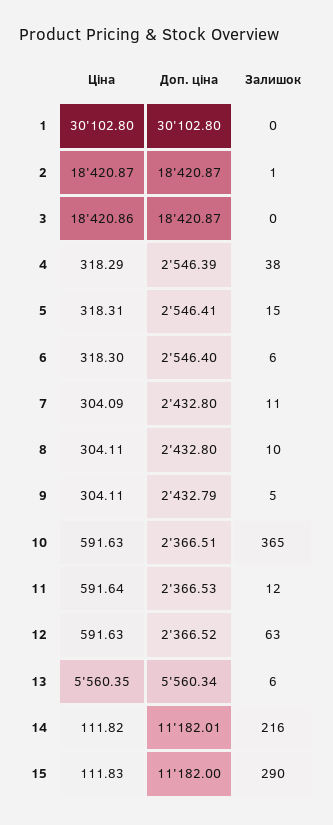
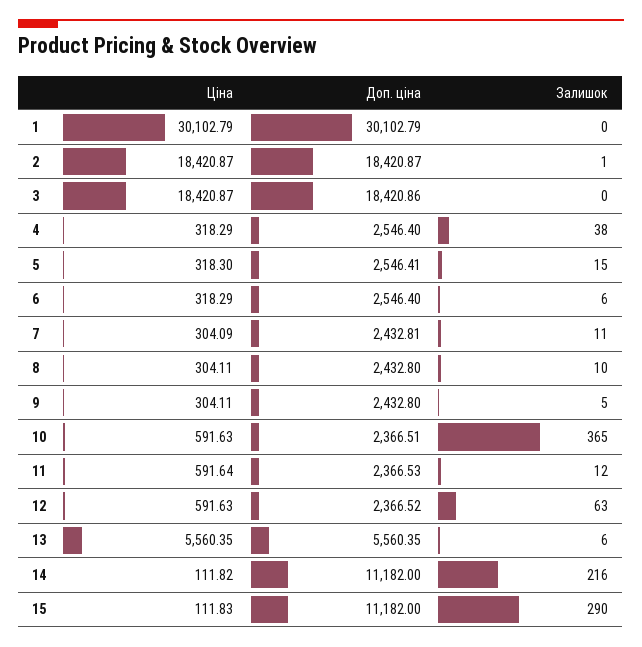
Ціна, 1: 30102.8 -> 30102.79
Доп. ціна, 1: 30102.8 -> 30102.79
Ціна, 3: 18420.86 -> 18420.87
Доп. ціна, 3: 18420.87 -> 18420.86
Доп. ціна, 4: 2546.39 -> 2546.4
Ціна, 5: 318.31 -> 318.3
Ціна, 6: 318.3 -> 318.29
Доп. ціна, 7: 2432.8 -> 2432.81
Доп. ціна, 9: 2432.79 -> 2432.8
Доп. ціна, 13: 5560.34 -> 5560.35
Доп. ціна, 14: 11182.01 -> 11182

